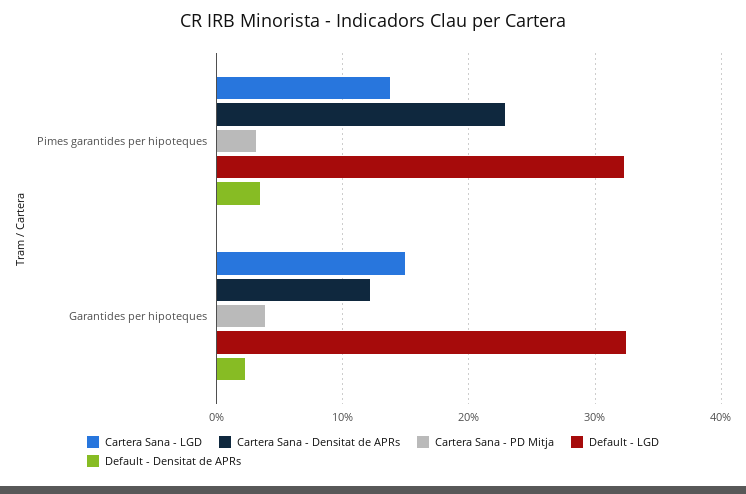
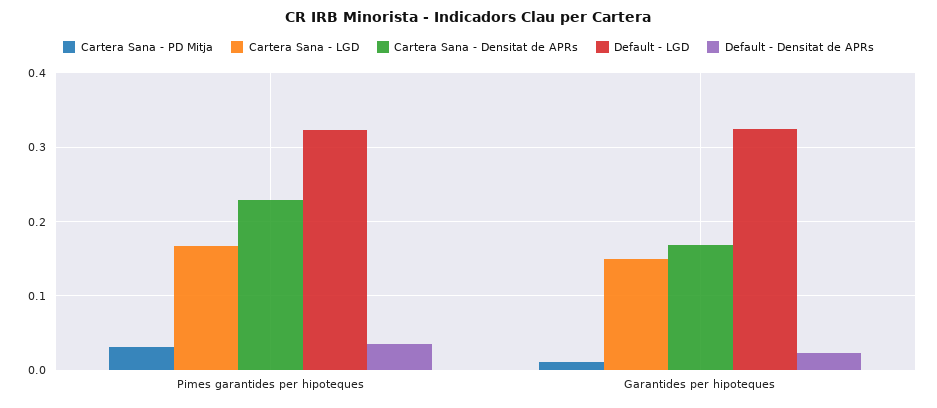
Cartera Sana - LGD, Pimes garantides per hipoteques: 0.14 -> 0.17
Cartera Sana - Densitat de APRs, Garantides per hipoteques: 0.12 -> 0.17
Cartera Sana - PD Mitja, Garantides per hipoteques: 0.04 -> 0.01

